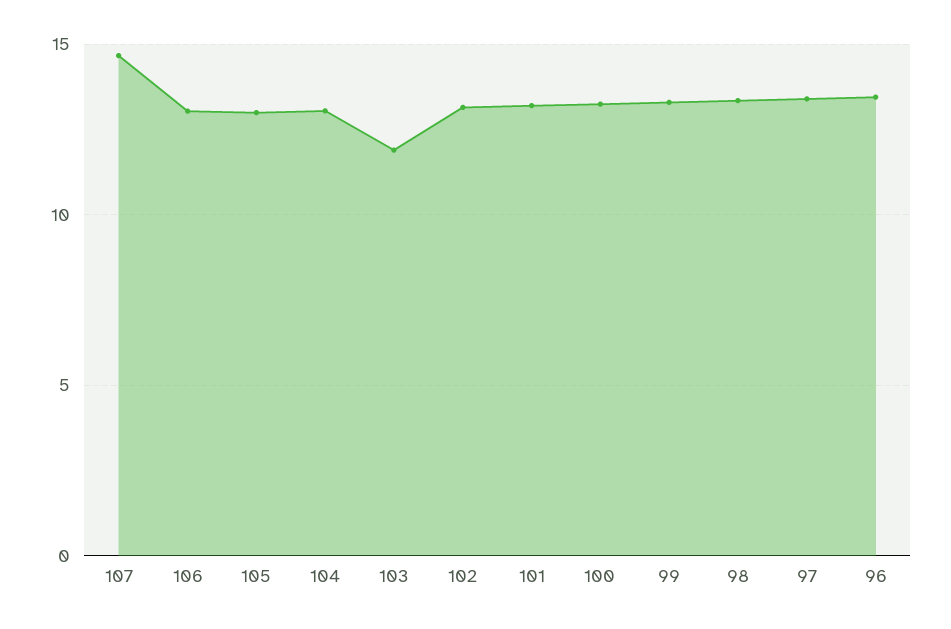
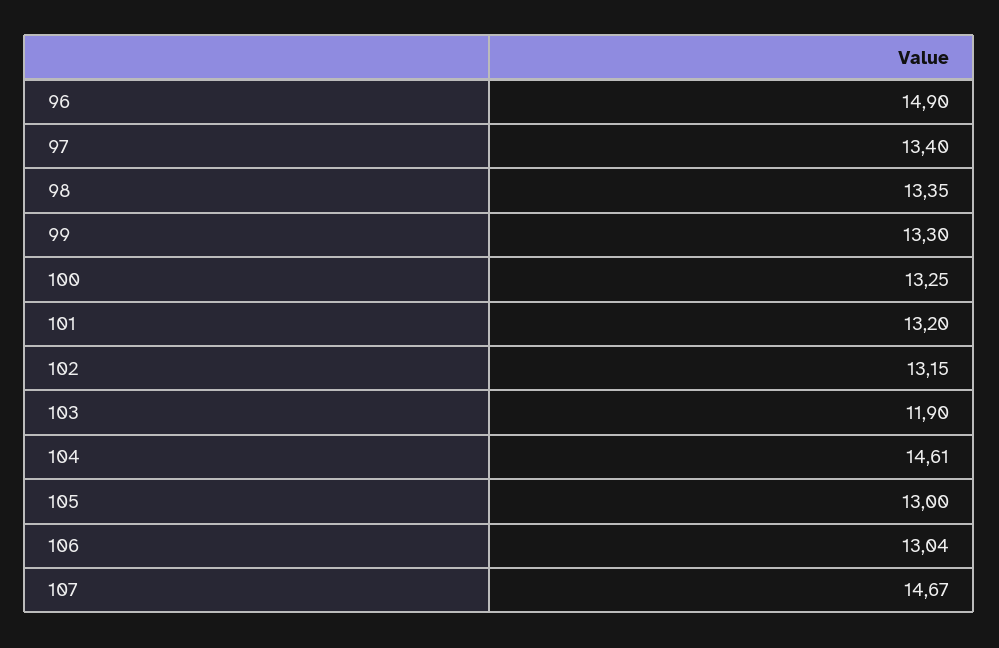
104: 13 -> 14.61
96: 13.5 -> 14.9

